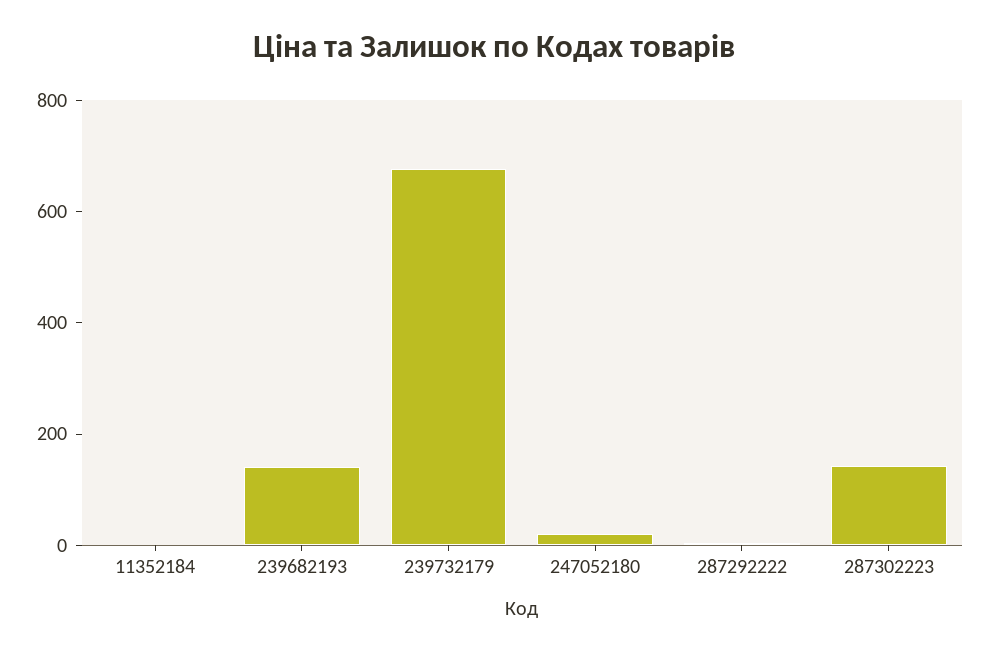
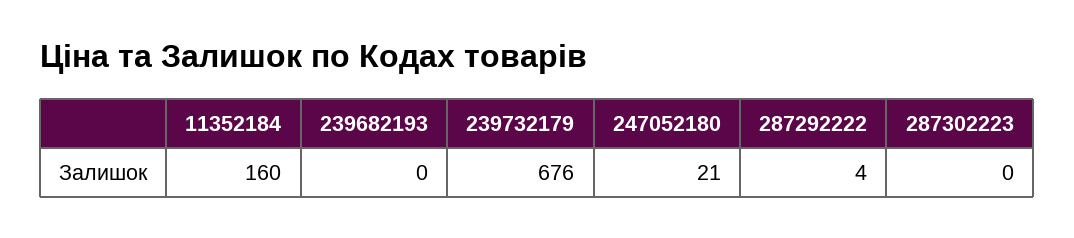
11352184: 0 -> 160
239682193: 150 -> 0
287302223: 150 -> 0

